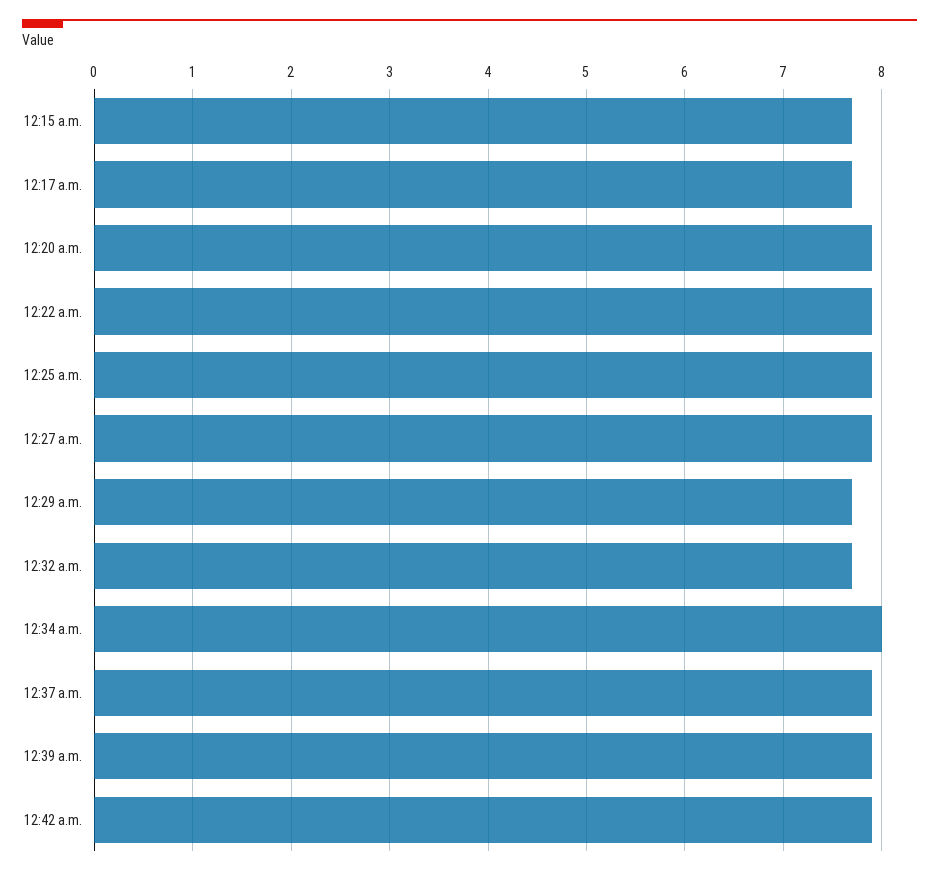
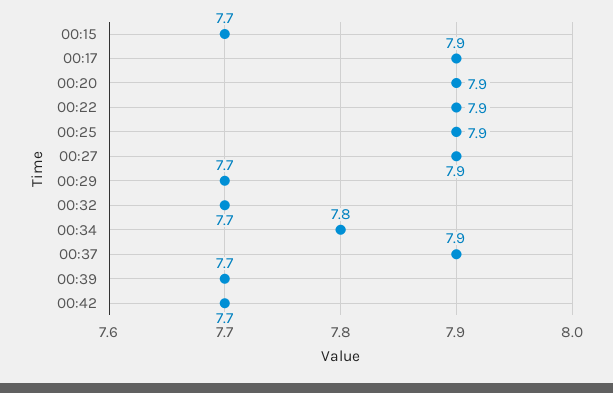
12:17 a.m.: 7.7 -> 7.9
12:34 a.m.: 8 -> 7.8
12:39 a.m.: 7.9 -> 7.7
12:42 a.m.: 7.9 -> 7.7

